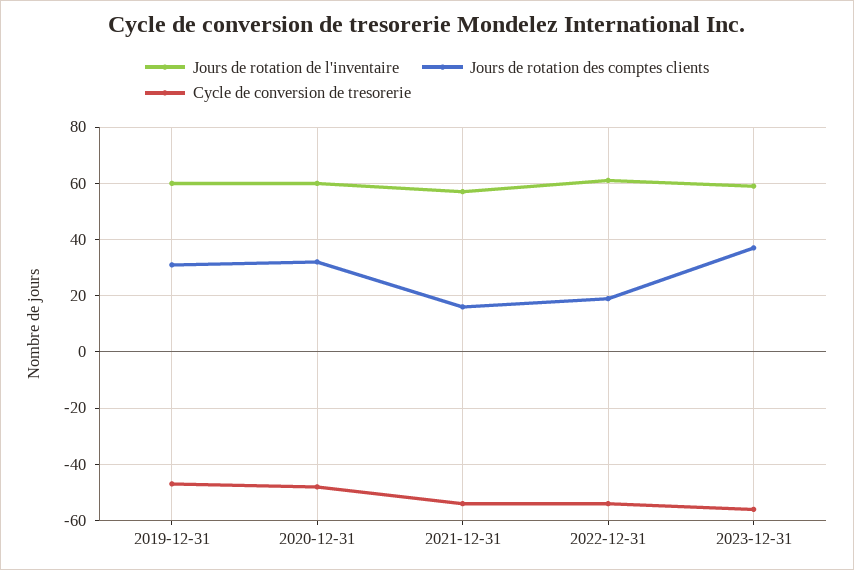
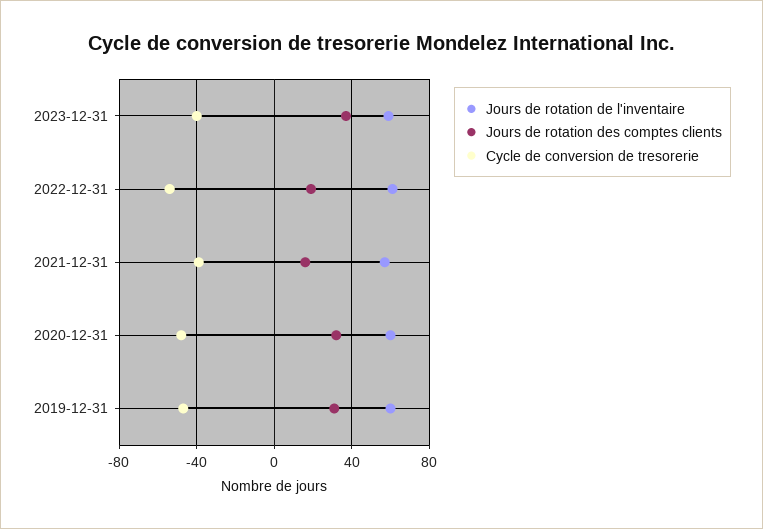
Cycle de conversion de tresorerie, 2021-12-31: -55 -> -40
Cycle de conversion de tresorerie, 2023-12-31: -55 -> -40

